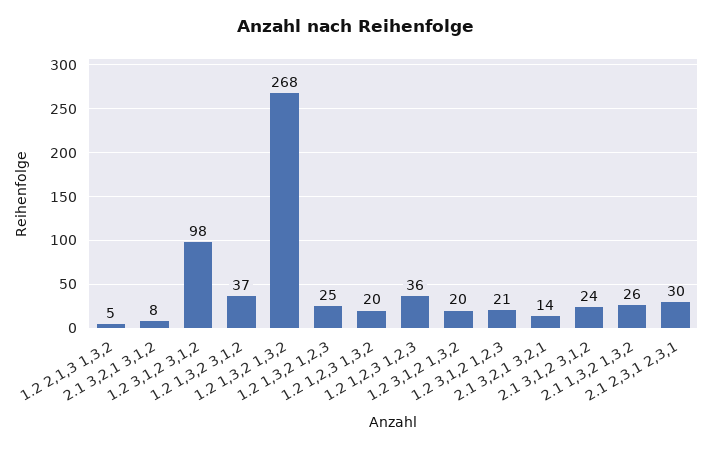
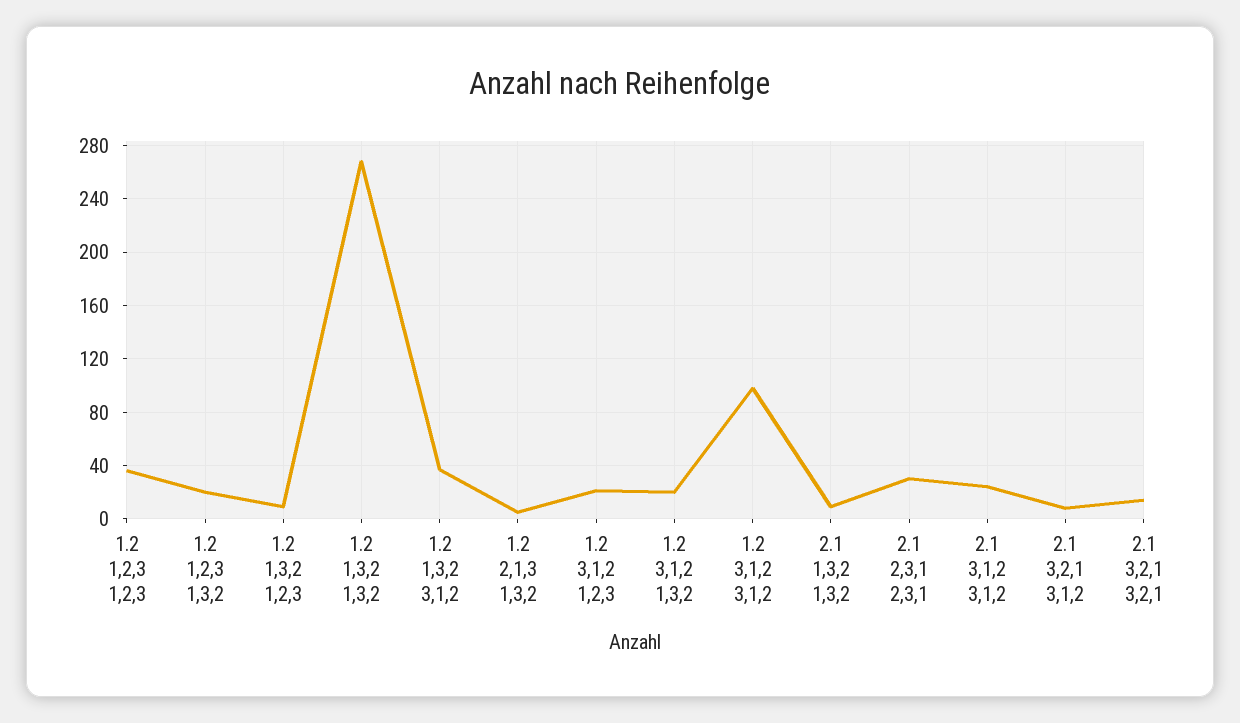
1.2 1,3,2 1,2,3: 25 -> 10
2.1 1,3,2 1,3,2: 26 -> 10

